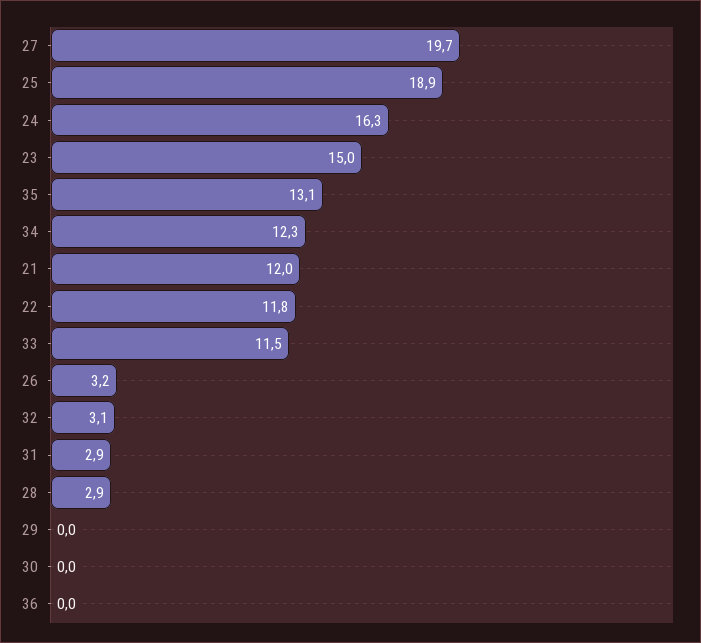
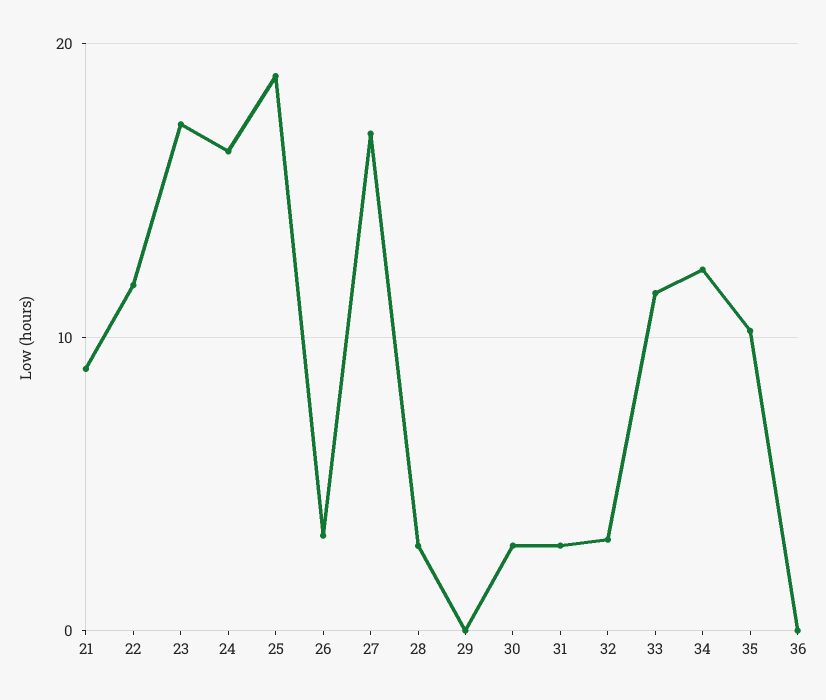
27: 19.7 -> 17
23: 15 -> 17
35: 13.1 -> 10
21: 12 -> 9
30: 0 -> 3

